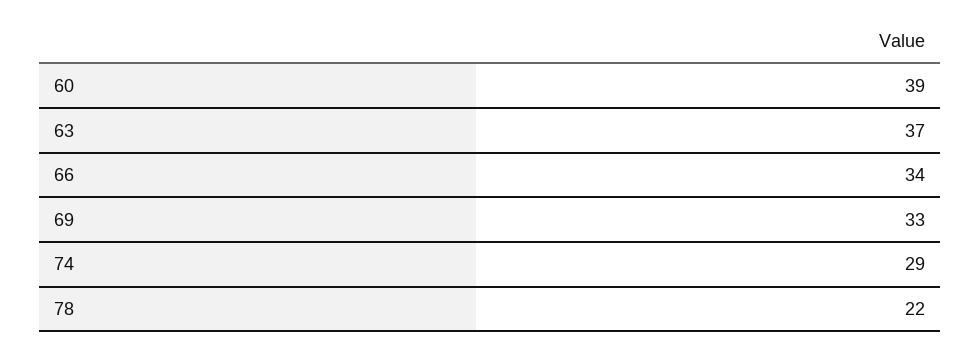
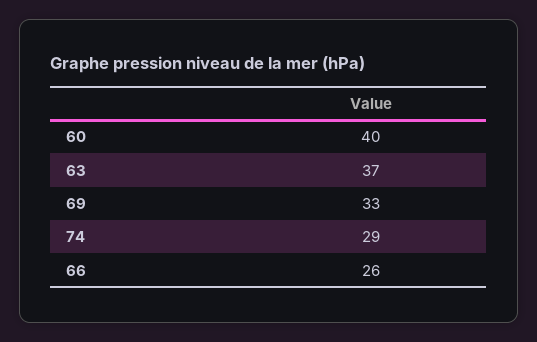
60: 39 -> 40
66: 34 -> 26
78: 22 -> none

